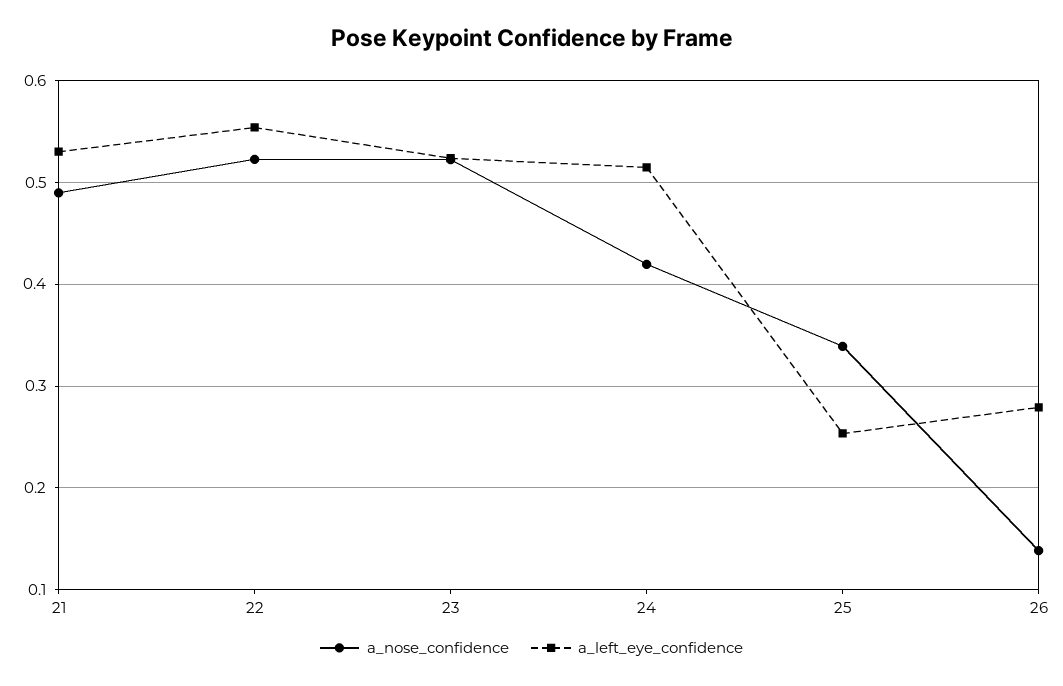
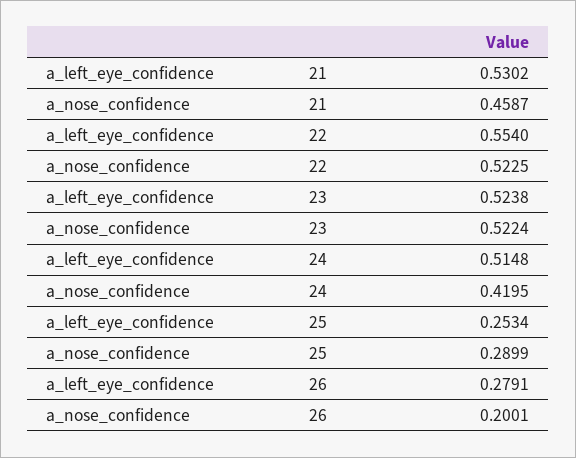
a_nose_confidence, 21: 0.49 -> 0.4587
a_nose_confidence, 25: 0.34 -> 0.2899
a_nose_confidence, 26: 0.14 -> 0.2001

